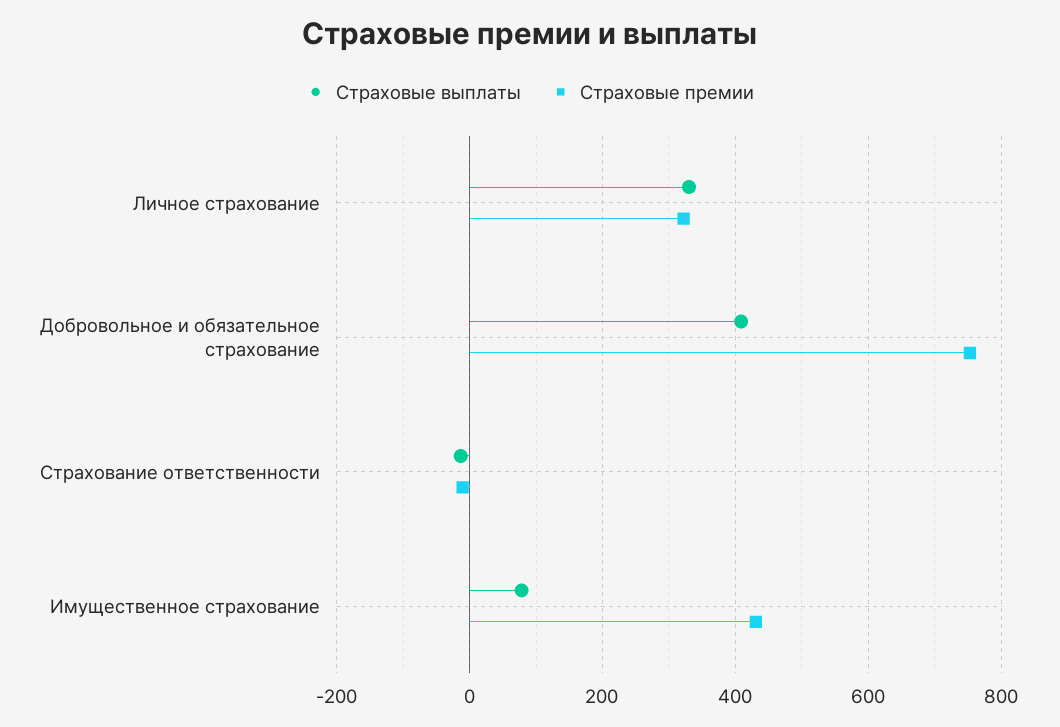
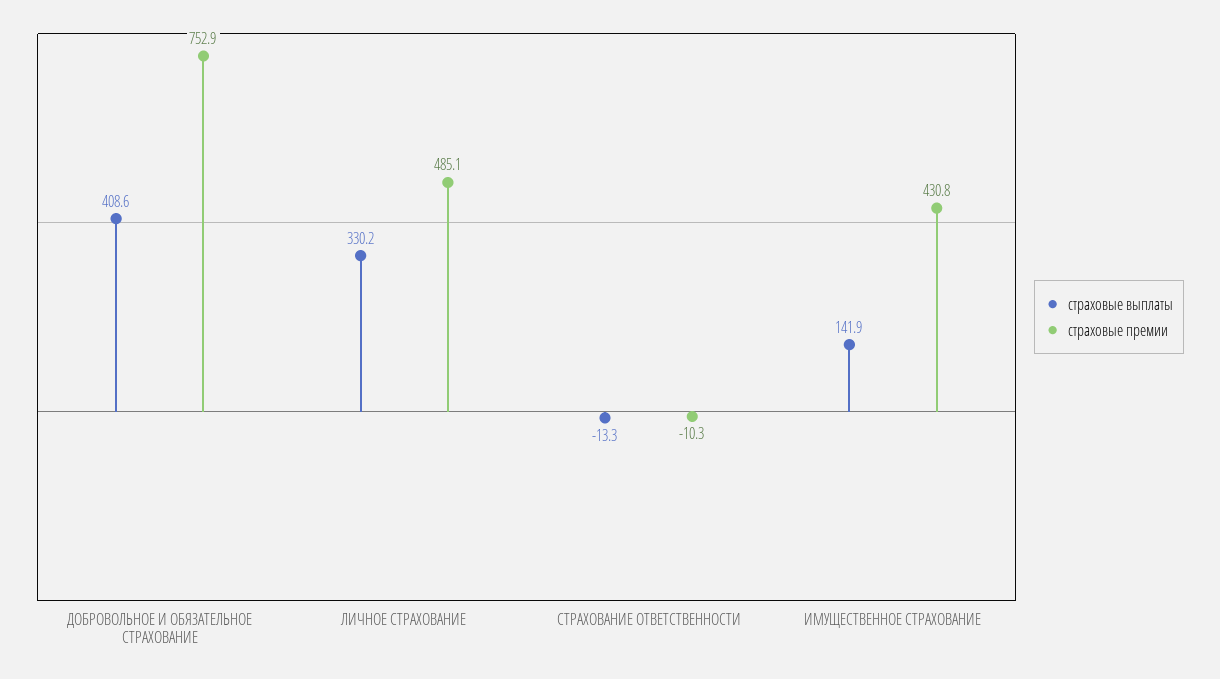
Страховые премии, Личное страхование: 320 -> 485.1
Страховые выплаты, Имущественное страхование: 80 -> 141.9

